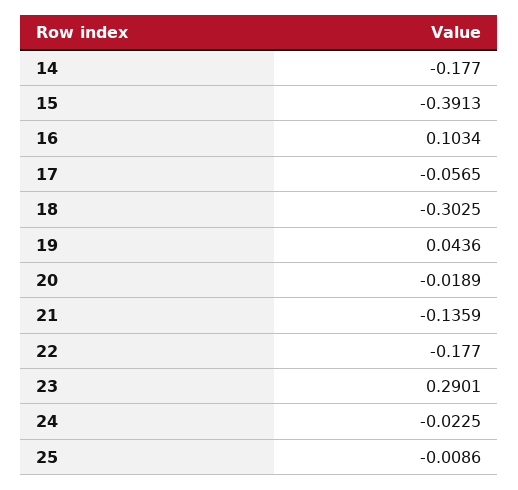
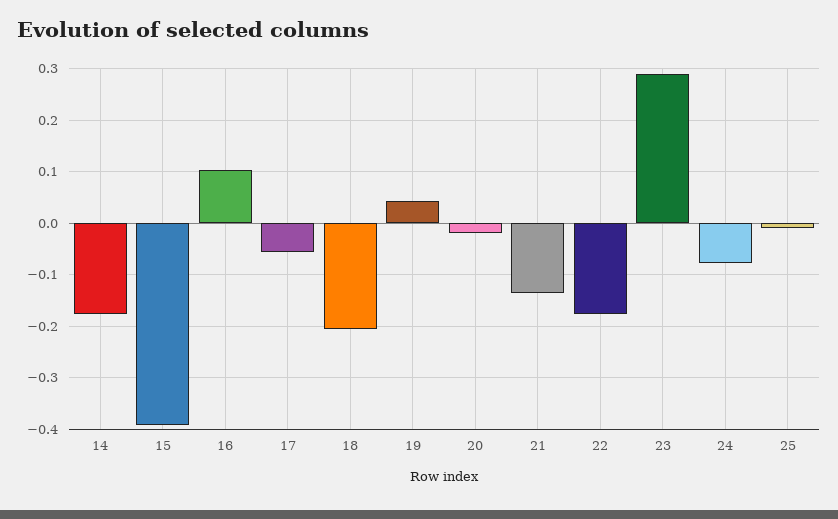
18: -0.3025 -> -0.2
24: -0.0225 -> -0.08

